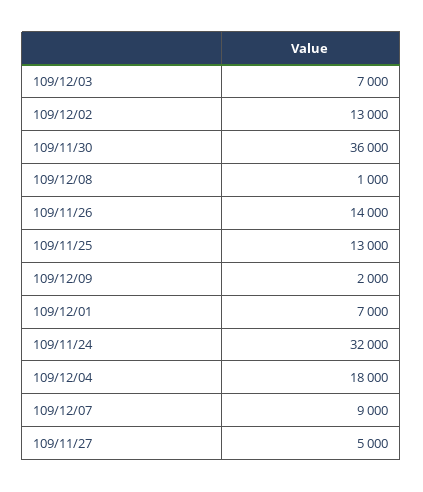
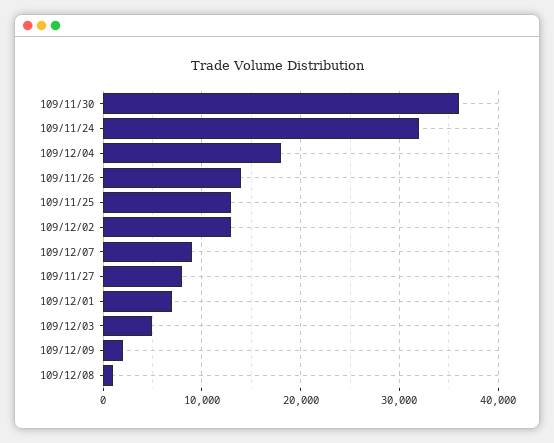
109/12/03: 7000 -> 5000
109/11/27: 5000 -> 8000

